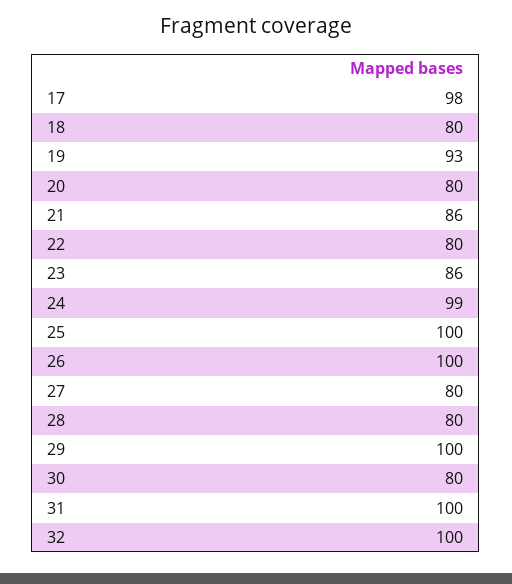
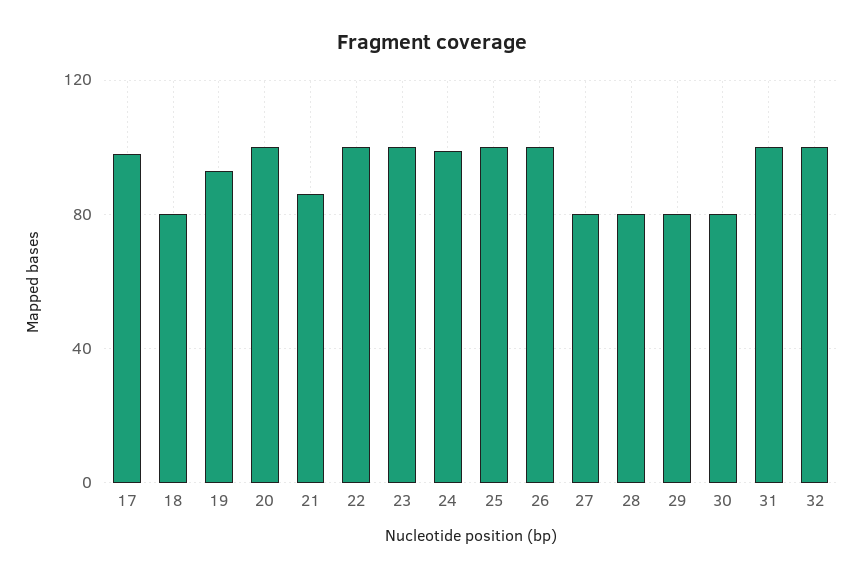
20: 80 -> 100
22: 80 -> 100
23: 86 -> 100
29: 100 -> 80

